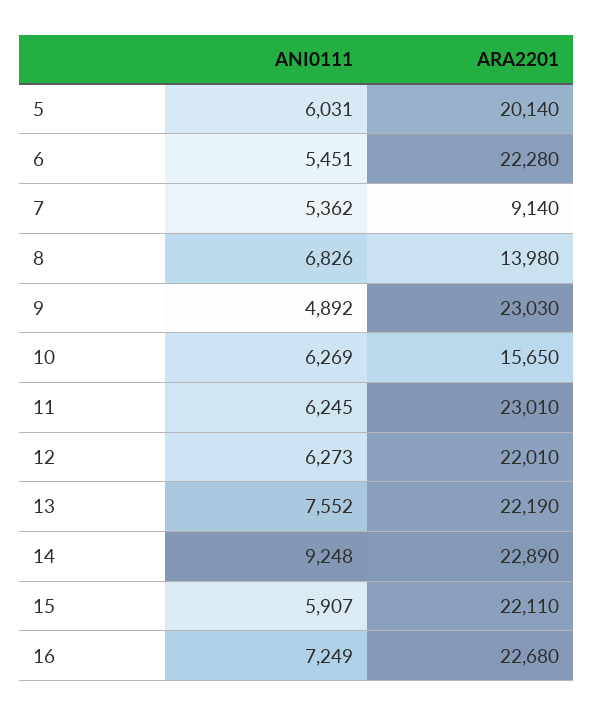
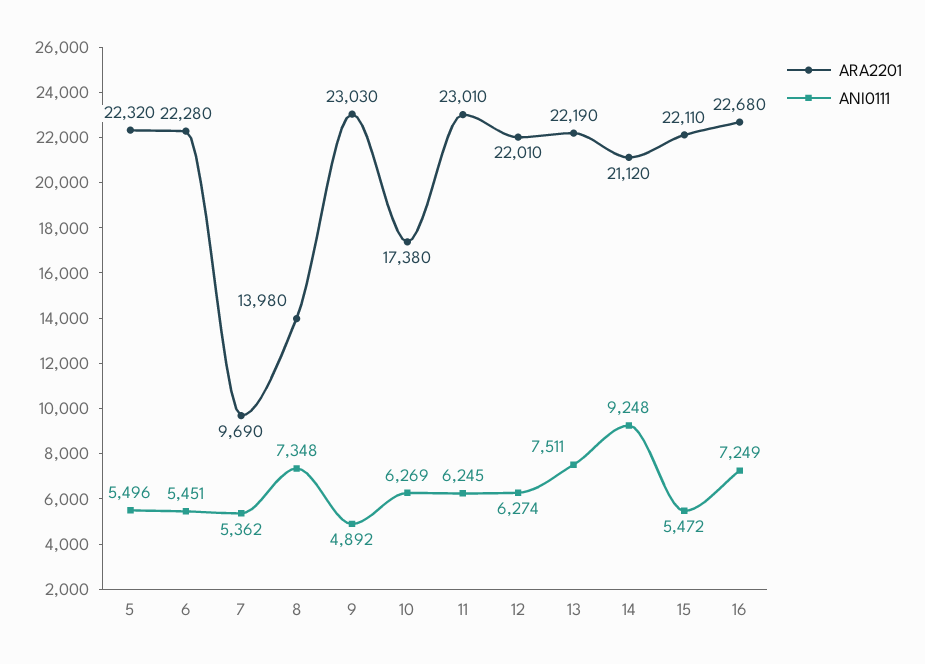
ANI0111, 5: 6031 -> 5496
ARA2201, 5: 20140 -> 22320
ARA2201, 7: 9140 -> 9690
ANI0111, 8: 6826 -> 7348
ARA2201, 10: 15650 -> 17380
ANI0111, 12: 6273 -> 6274
ANI0111, 13: 7552 -> 7511
ARA2201, 14: 22890 -> 21120
ANI0111, 15: 5907 -> 5472

